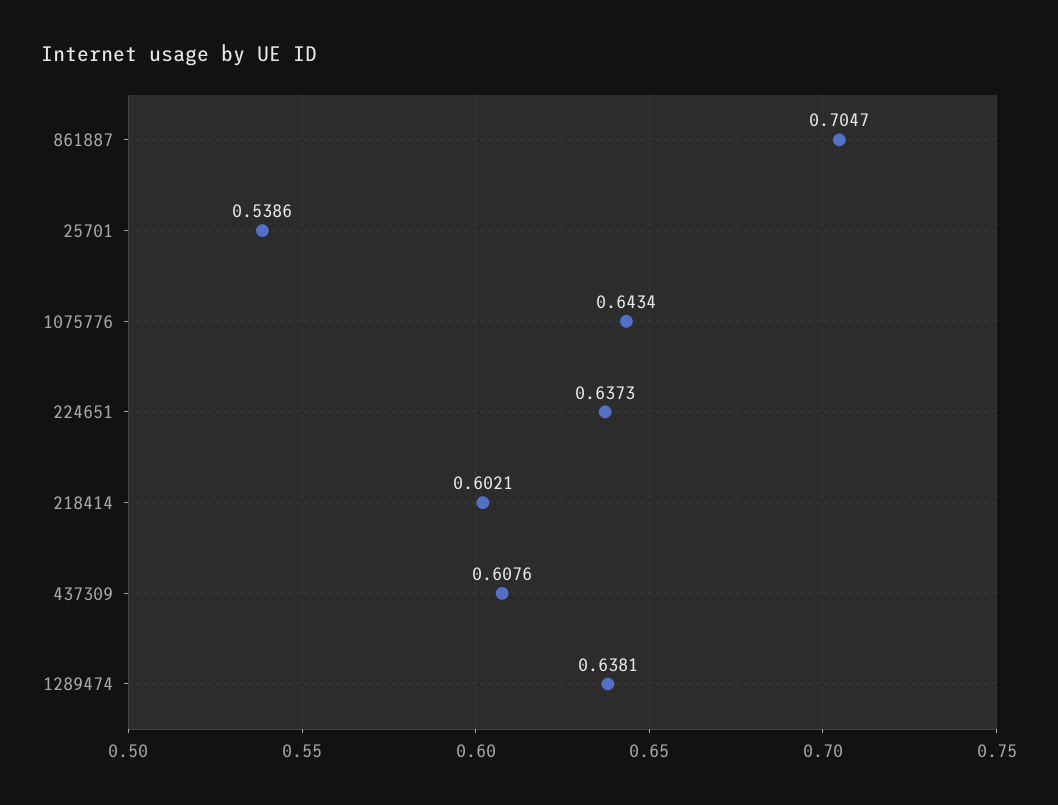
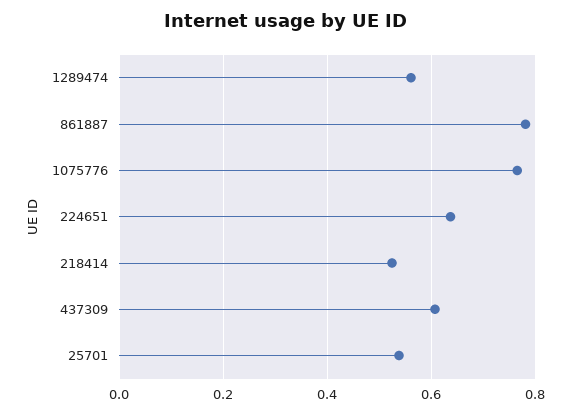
861887: 0.7047 -> 0.78
1075776: 0.6434 -> 0.76
218414: 0.6021 -> 0.52
1289474: 0.6381 -> 0.56

